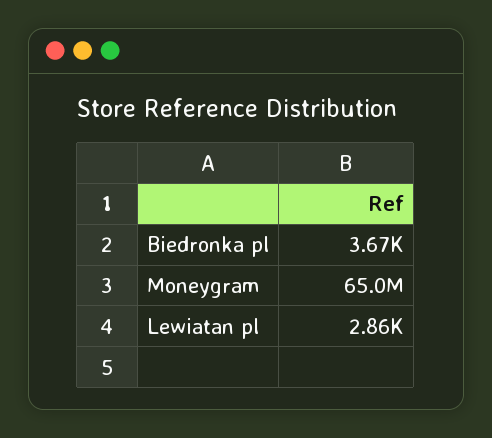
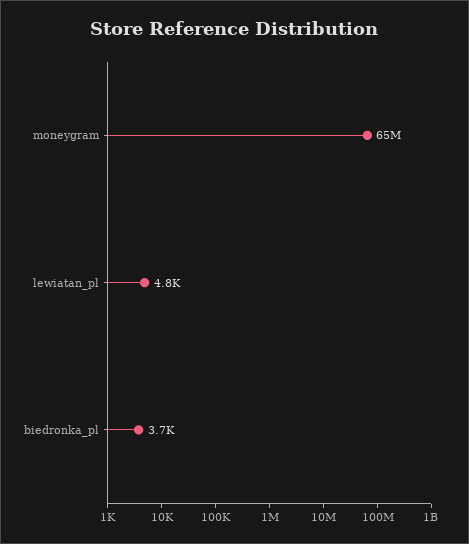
Lewiatan pl: 2860 -> 4800

